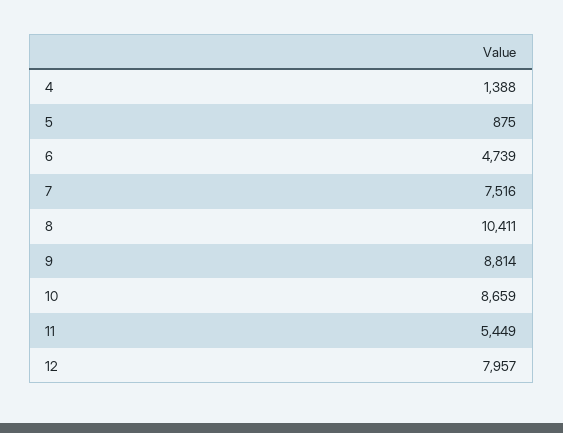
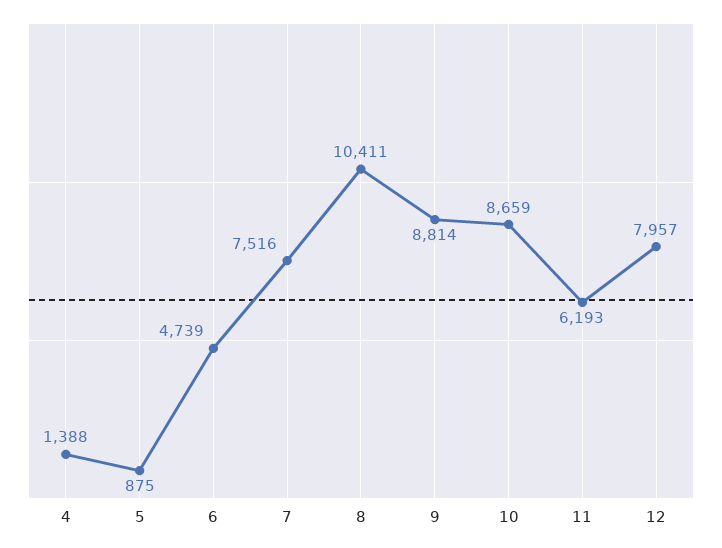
11: 5449 -> 6193

